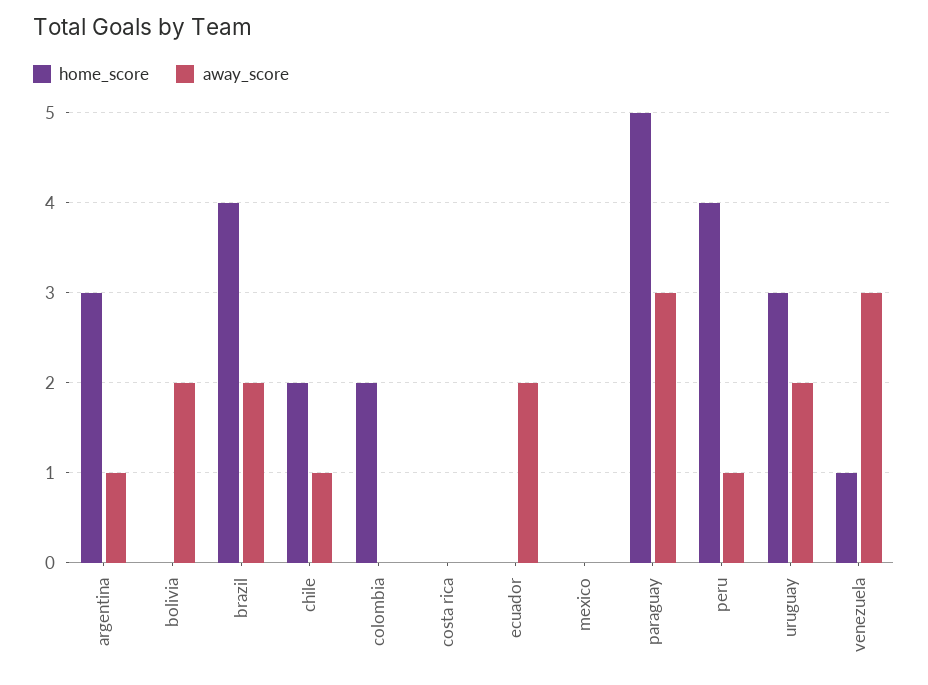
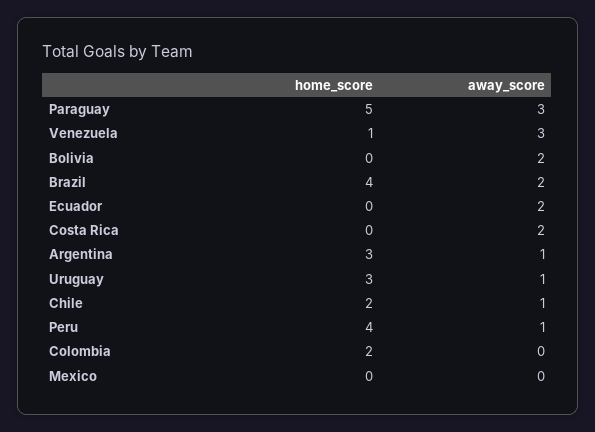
away_score, costa rica: 0 -> 2
away_score, uruguay: 2 -> 1

